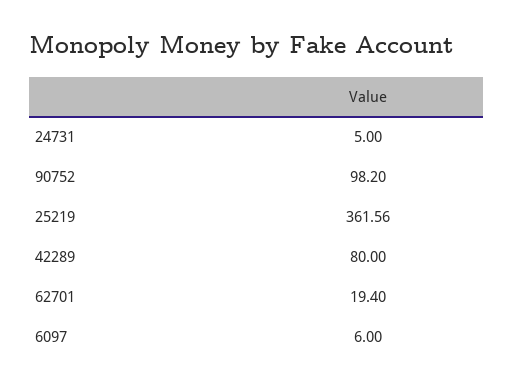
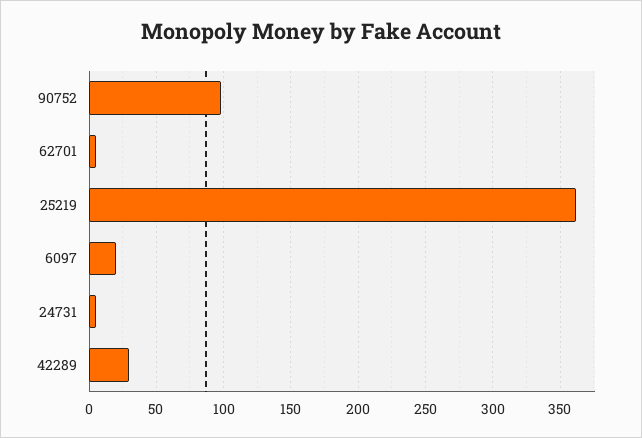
42289: 80 -> 30
62701: 19.4 -> 5
6097: 6 -> 20

